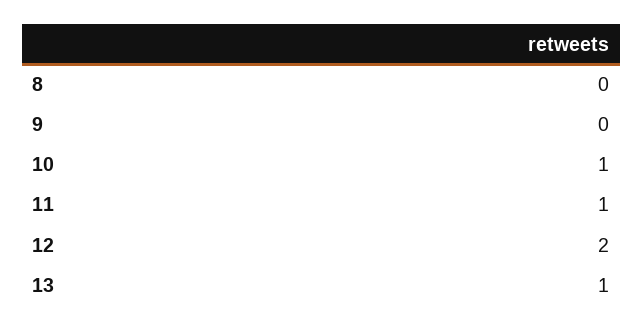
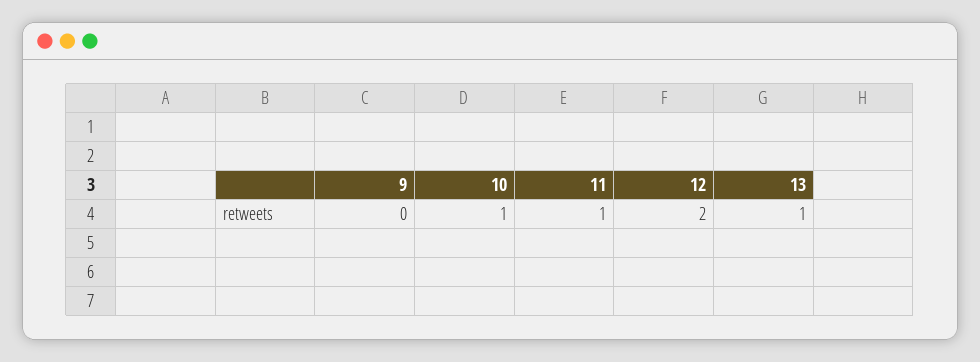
8: 0 -> none

